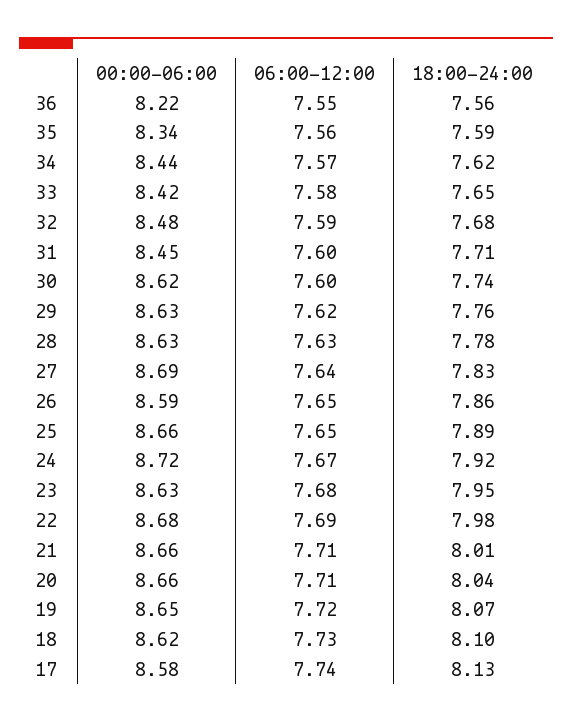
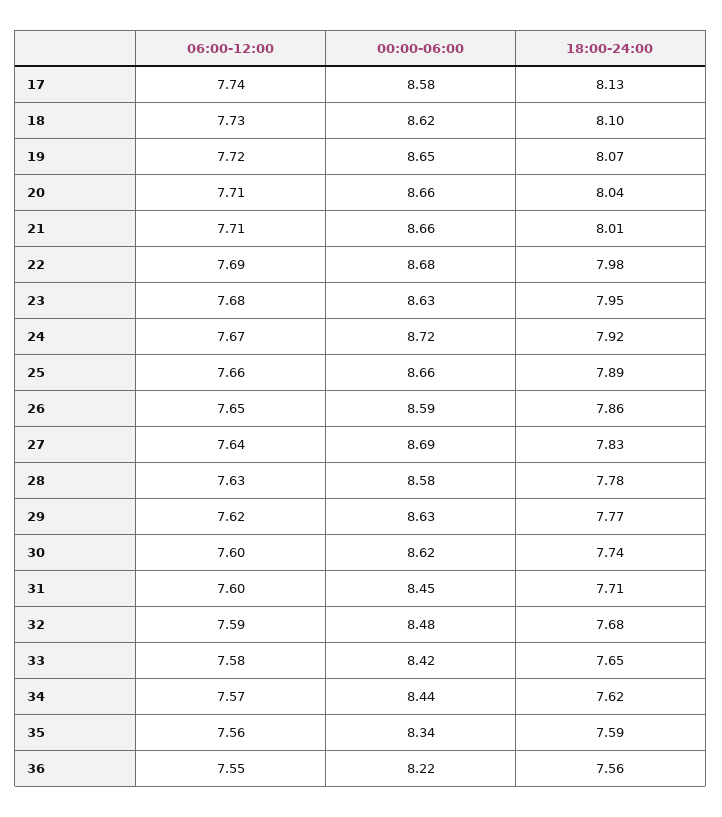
18:00-24:00, 29: 7.76 -> 7.77
00:00-06:00, 28: 8.63 -> 8.58
06:00-12:00, 25: 7.65 -> 7.66

